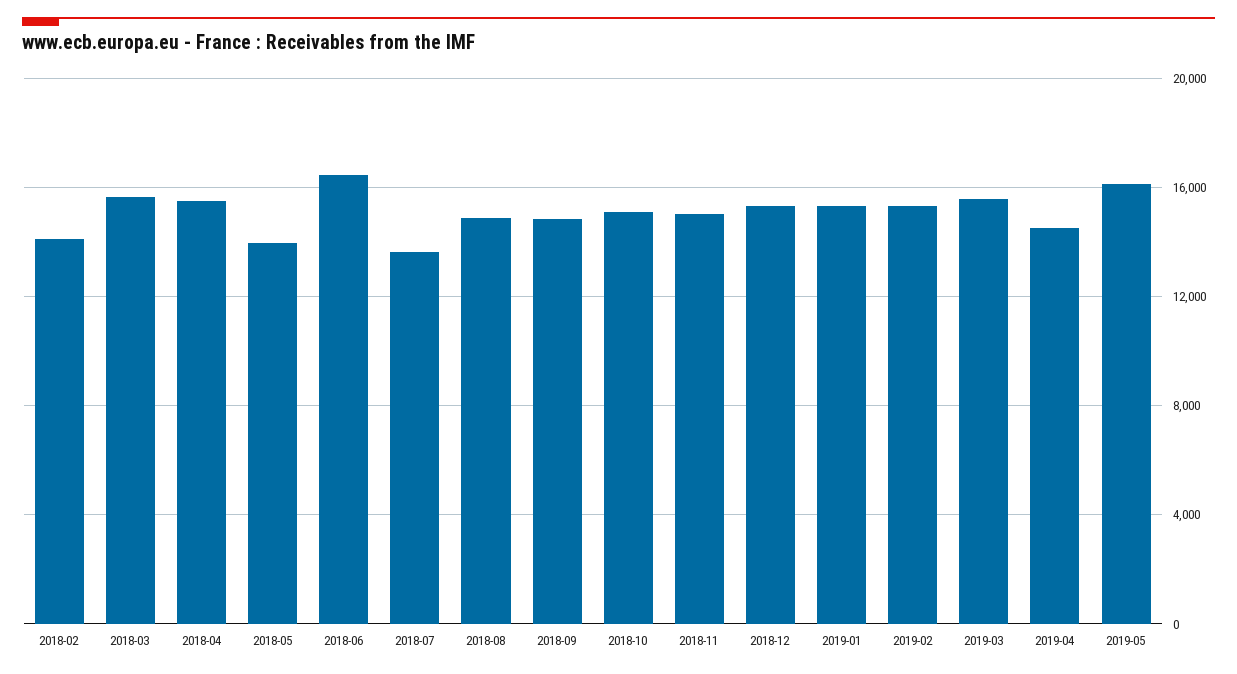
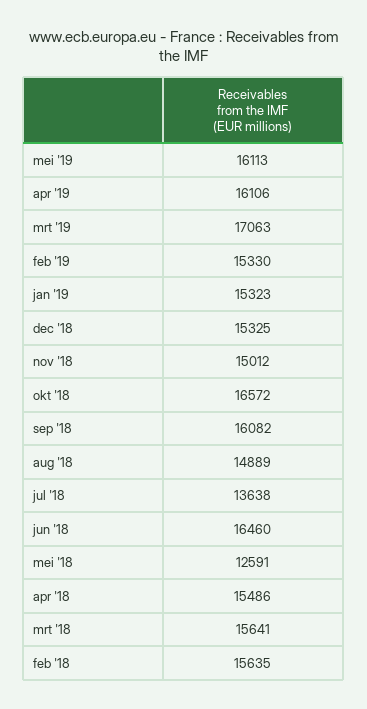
2018-02: 14000 -> 15635
2018-05: 14000 -> 12591
2018-09: 15000 -> 16082
2018-10: 15000 -> 16572
2019-03: 15500 -> 17063
2019-04: 14500 -> 16106

